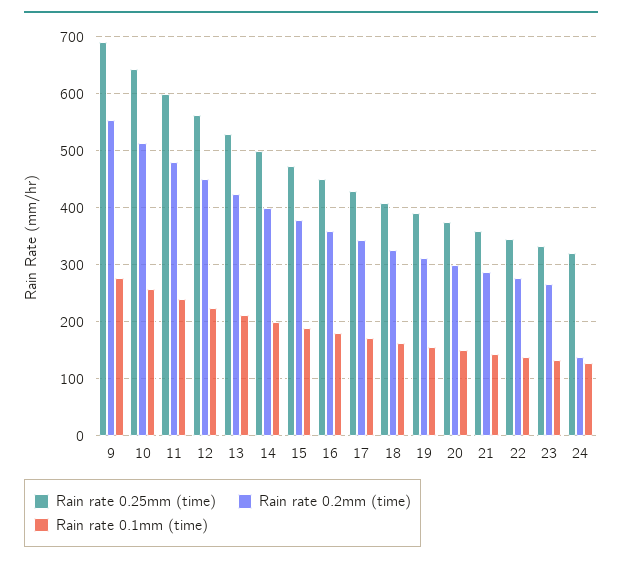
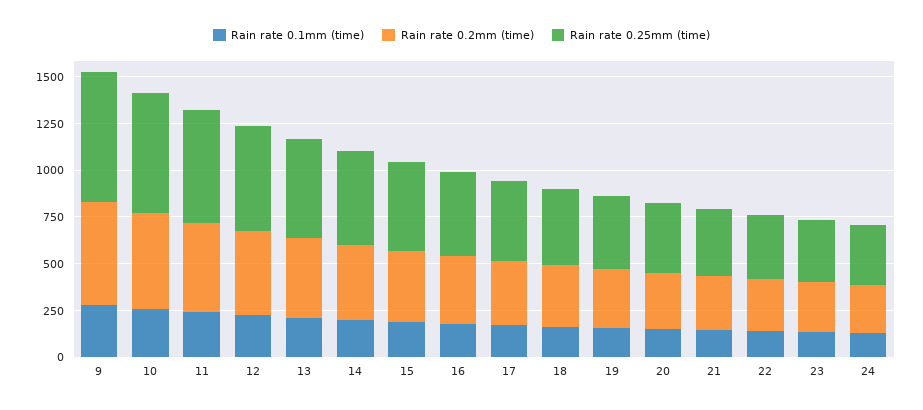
Rain rate 0.2mm (time), 24: 140 -> 250

